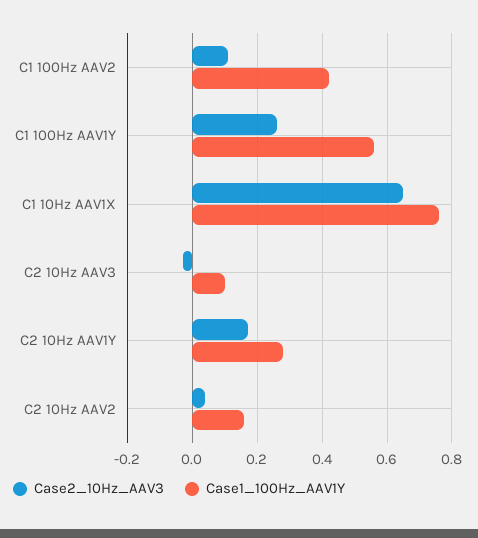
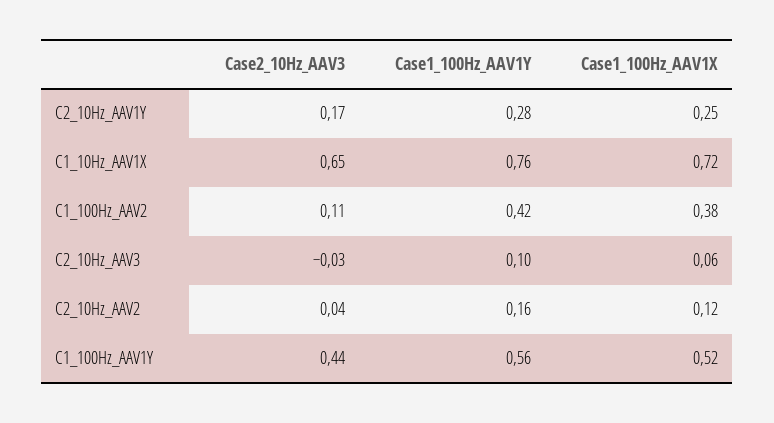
Case2_10Hz_AAV3, C1 100Hz AAV1Y: 0.25 -> 0.44
Case1_100Hz_AAV1X, C2 10Hz AAV1Y: none -> 0.25
Case1_100Hz_AAV1X, C1 10Hz AAV1X: none -> 0.72
Case1_100Hz_AAV1X, C1 100Hz AAV2: none -> 0.38
Case1_100Hz_AAV1X, C2 10Hz AAV3: none -> 0.06
Case1_100Hz_AAV1X, C2 10Hz AAV2: none -> 0.12
Case1_100Hz_AAV1X, C1 100Hz AAV1Y: none -> 0.52

